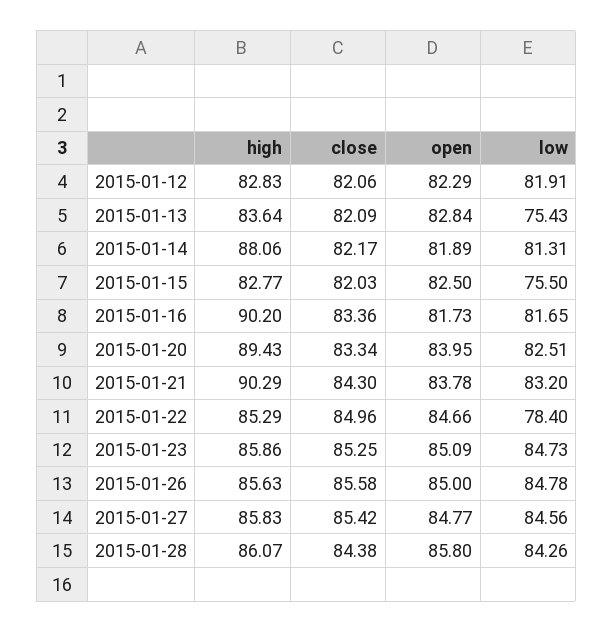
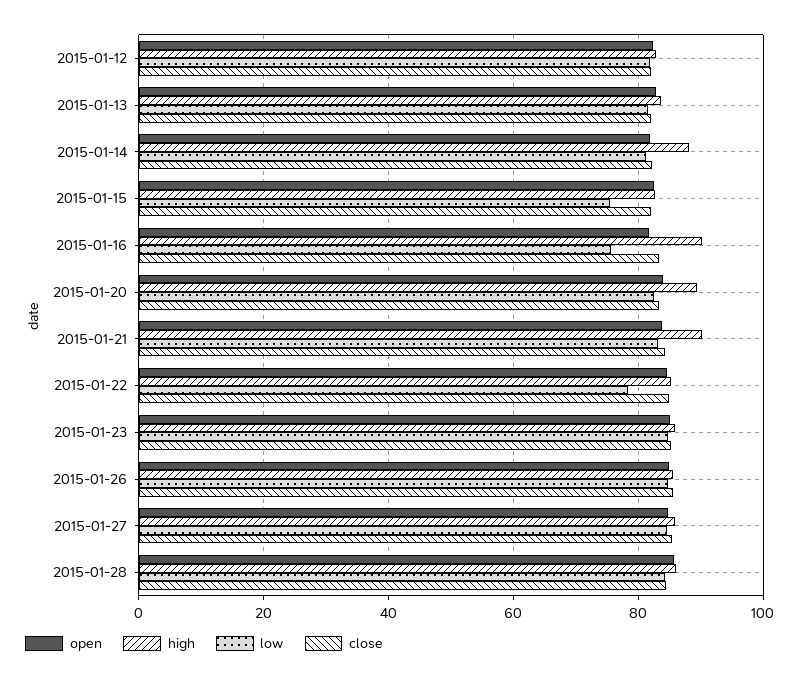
low, 2015-01-13: 75.43 -> 82
low, 2015-01-16: 81.65 -> 76

